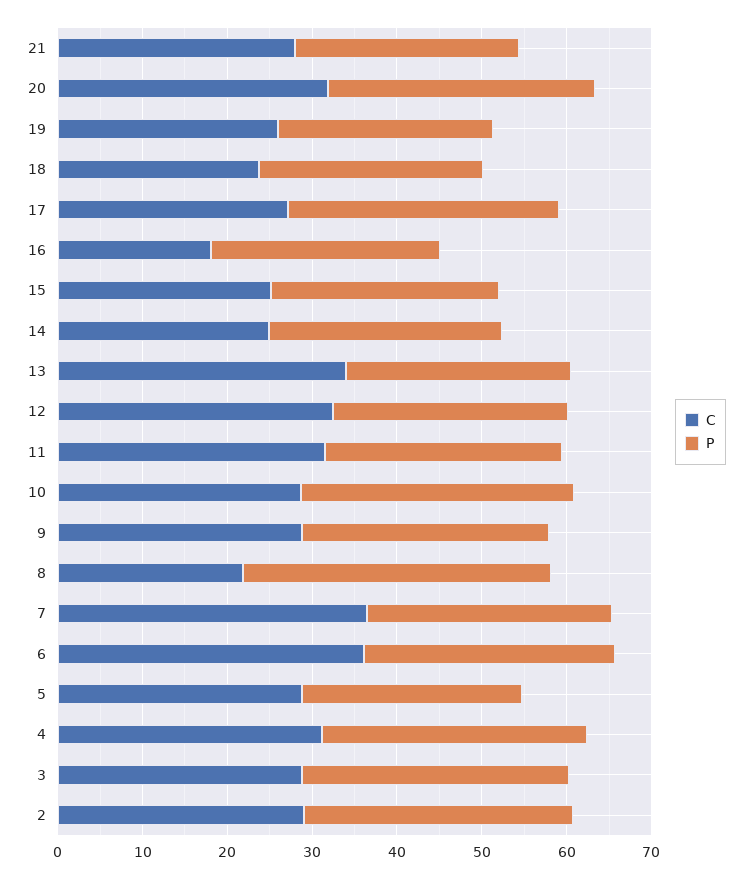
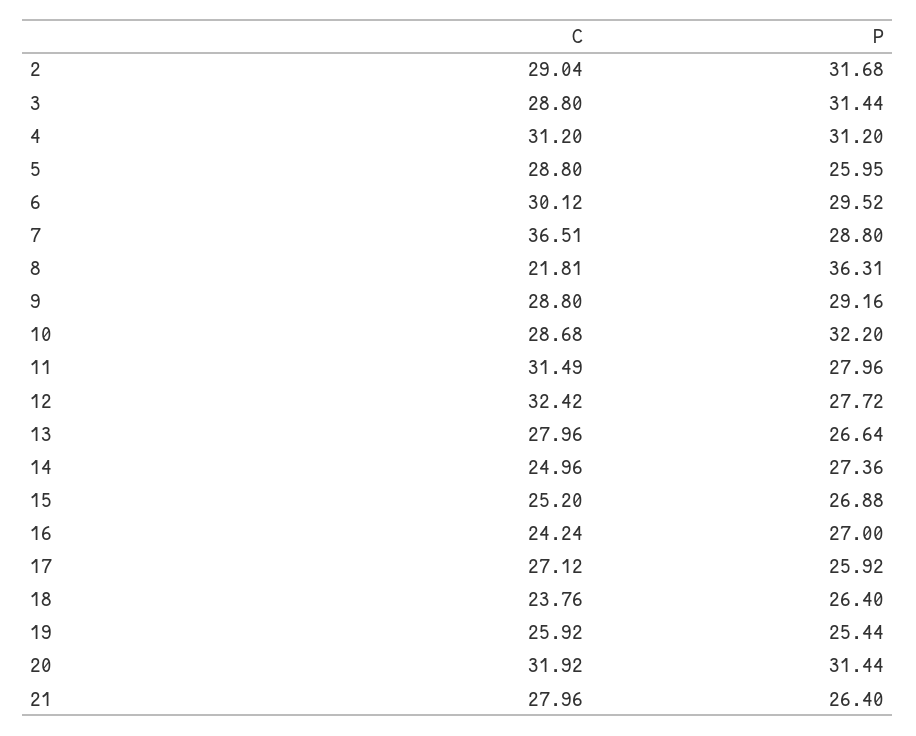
P, 17: 32 -> 25.92
C, 16: 18 -> 24.24
C, 13: 34 -> 27.96
C, 6: 36 -> 30.12

